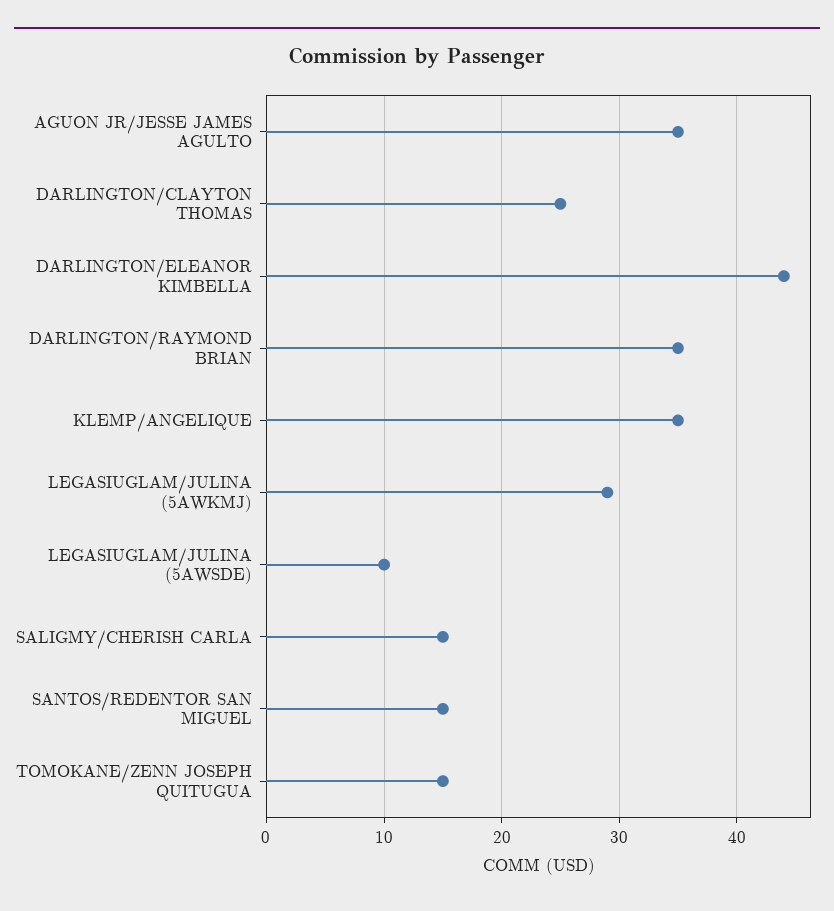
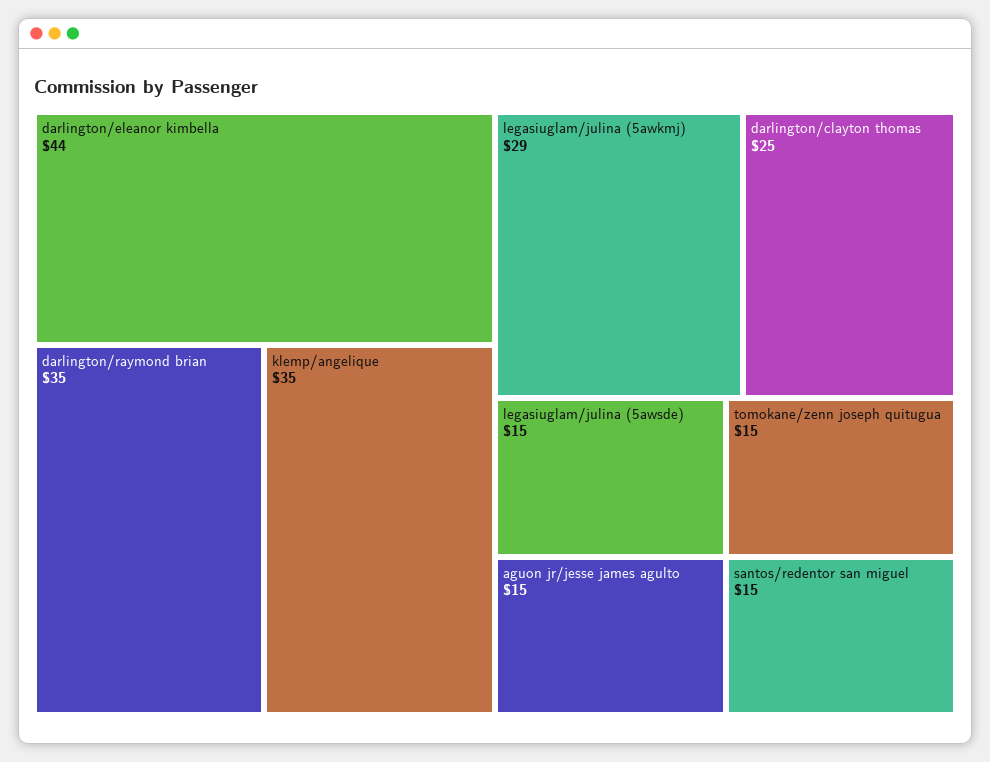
AGUON JR/JESSE JAMES AGULTO: 35 -> 15
LEGASIUGLAM/JULINA (5AWSDE): 10 -> 15
SALIGMY/CHERISH CARLA: 15 -> none

